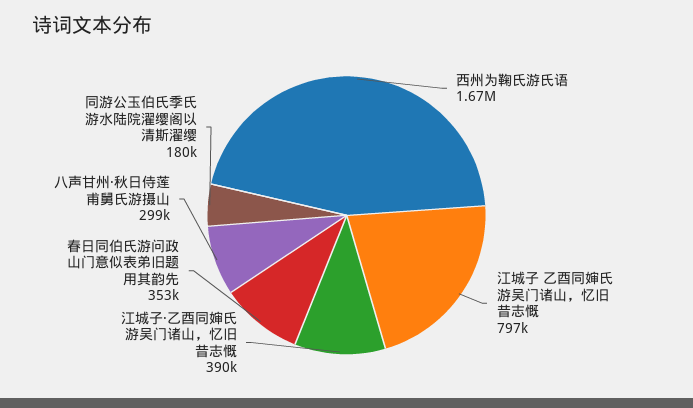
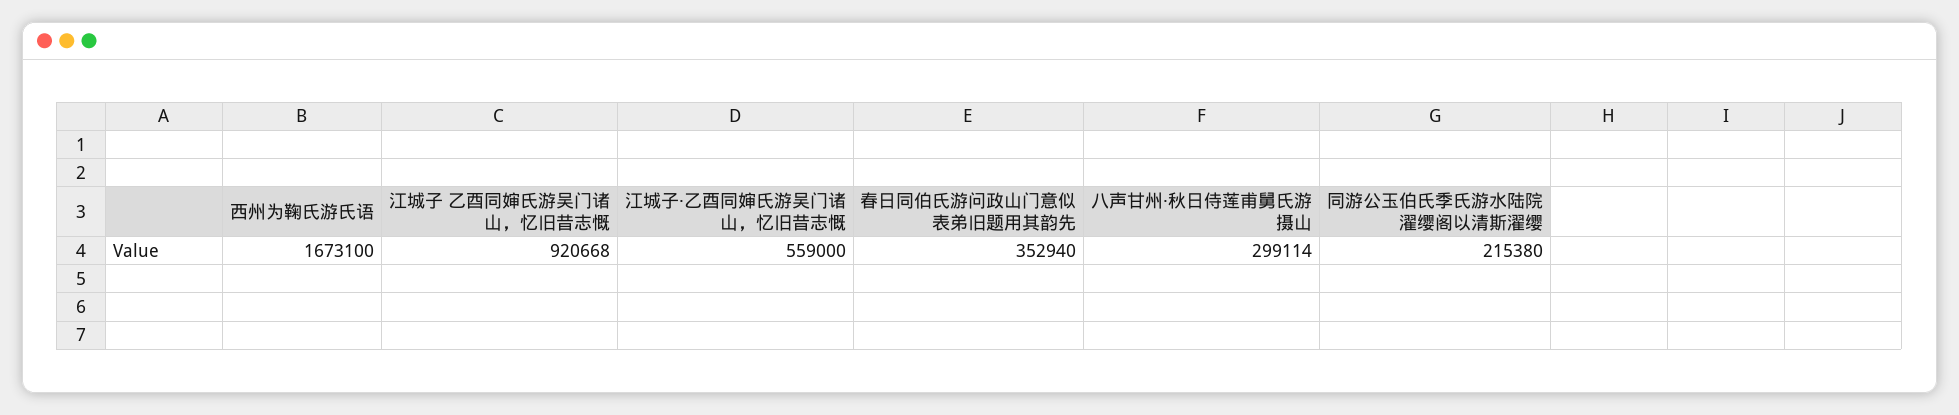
江城子 乙酉同婶氏游吴门诸山，忆旧昔志慨: 797000 -> 920668
江城子·乙酉同婶氏游吴门诸山，忆旧昔志慨: 390000 -> 559000
同游公玉伯氏季氏游水陆院濯缨阁以清斯濯缨: 180000 -> 215380

